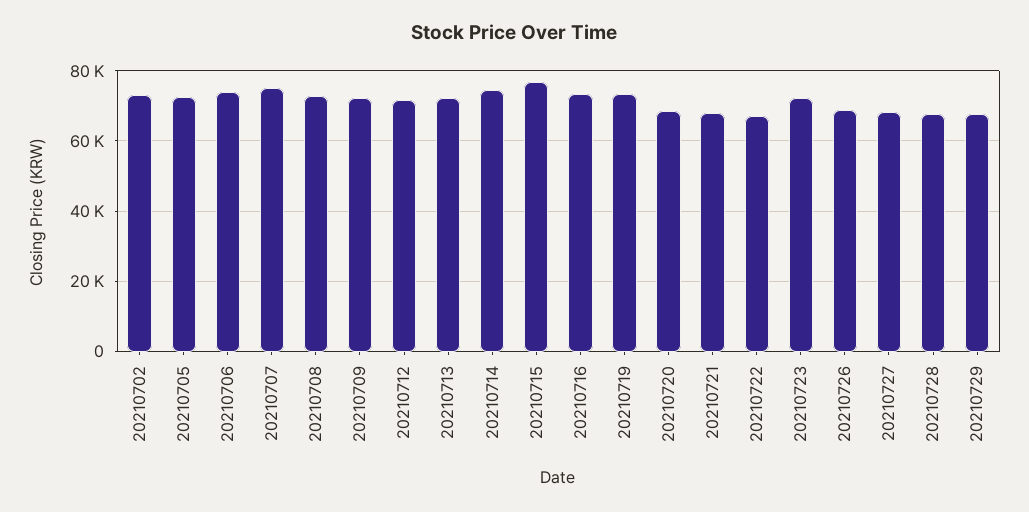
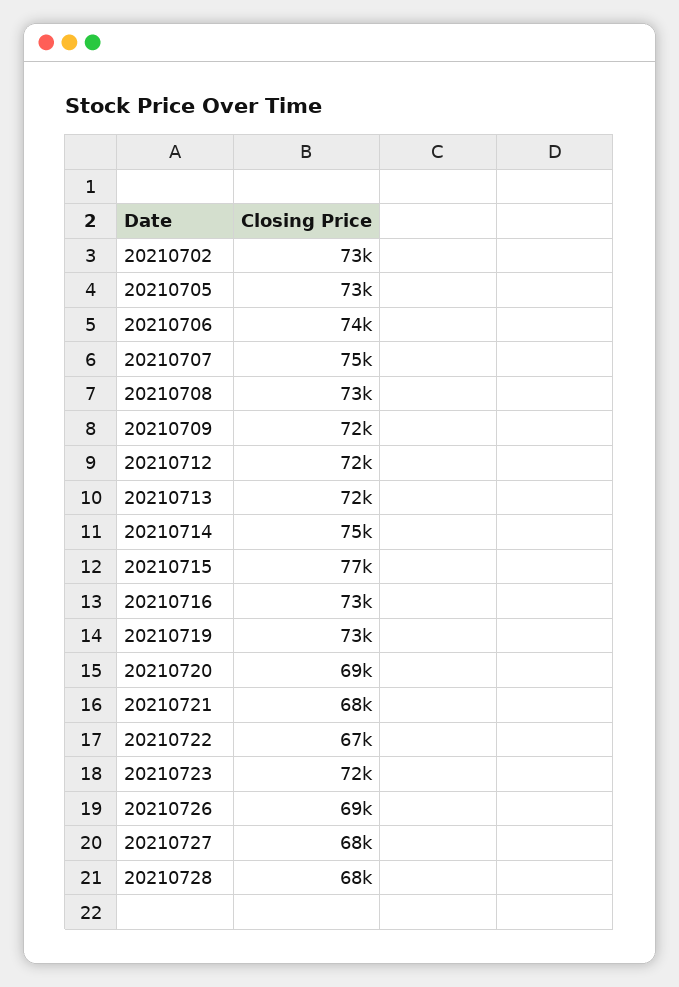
20210729: 68000 -> none

